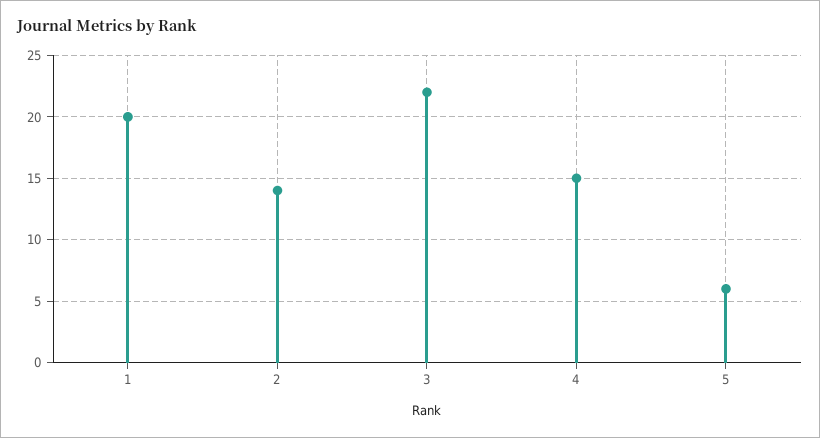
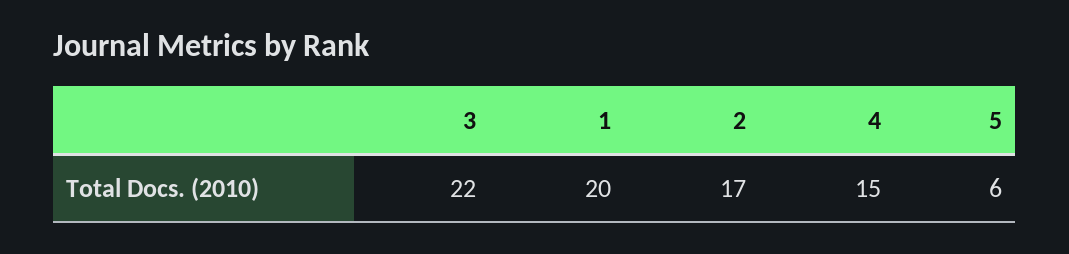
2: 14 -> 17

